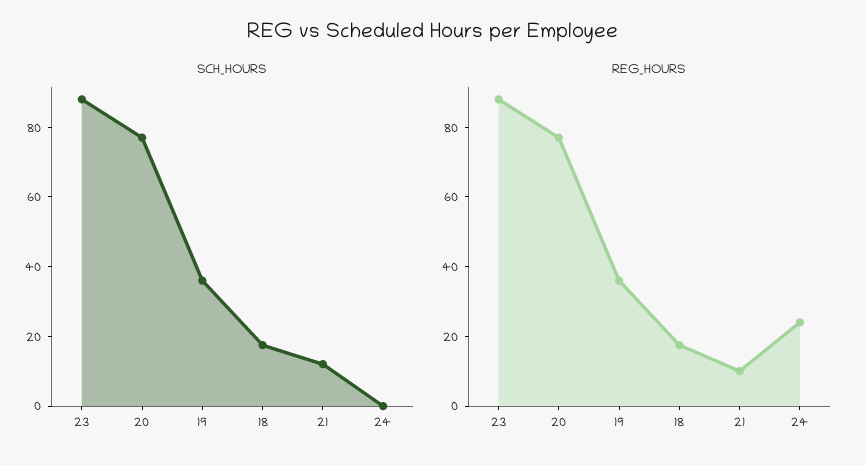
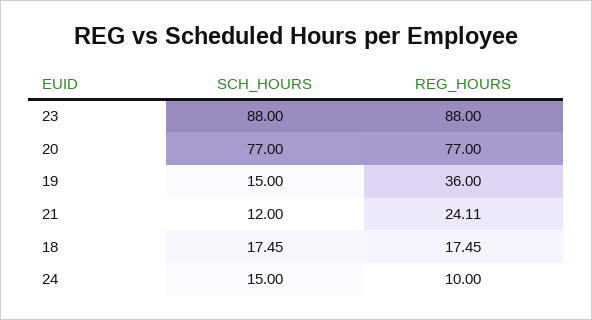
SCH_HOURS, 19: 35 -> 15
SCH_HOURS, 24: 0 -> 15
REG_HOURS, 21: 10 -> 24.11
REG_HOURS, 24: 25 -> 10

